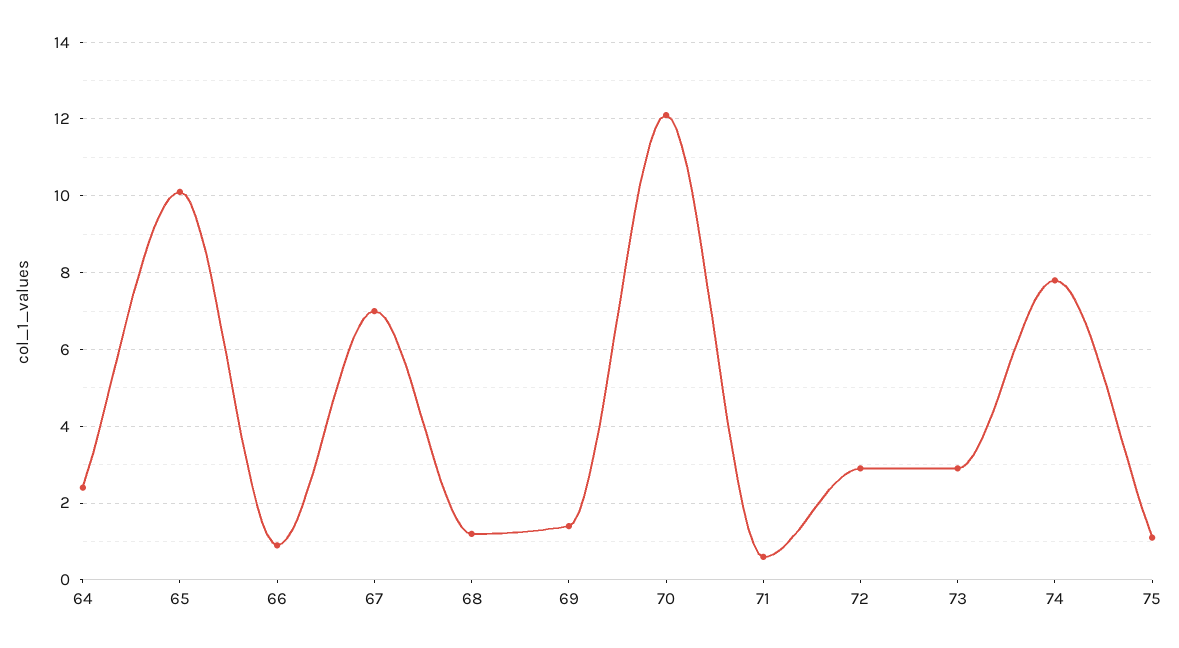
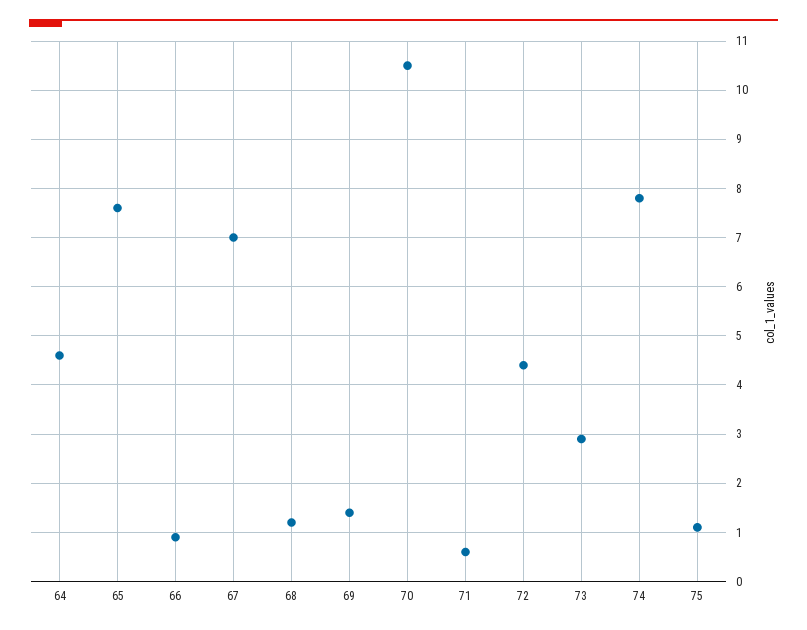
64: 2.5 -> 4.5
65: 10 -> 7.5
70: 12 -> 10.5
72: 3 -> 4.5

